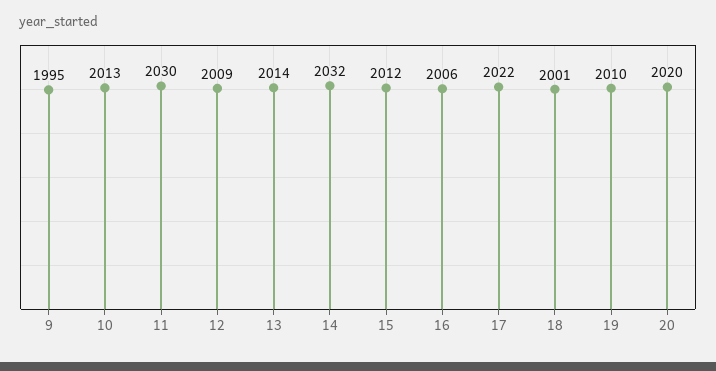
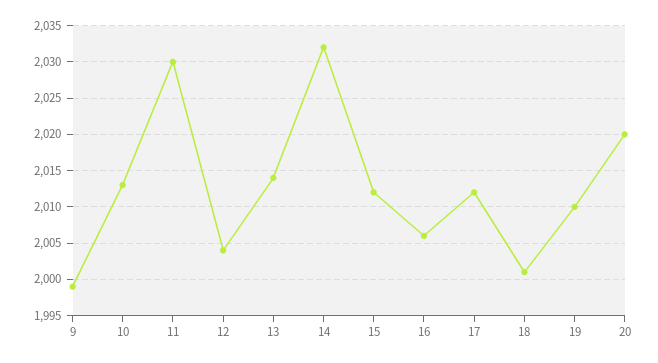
9: 1995 -> 1999
12: 2009 -> 2004
17: 2022 -> 2012

